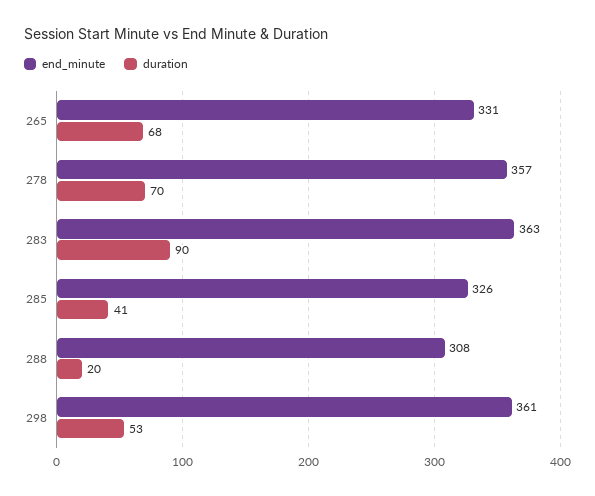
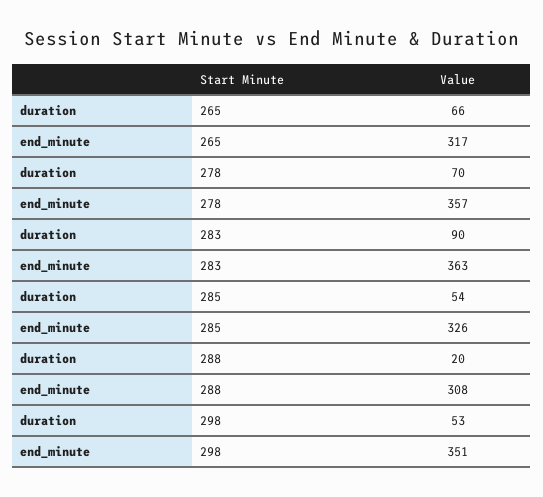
end_minute, 265: 331 -> 317
duration, 265: 68 -> 66
duration, 285: 41 -> 54
end_minute, 298: 361 -> 351

